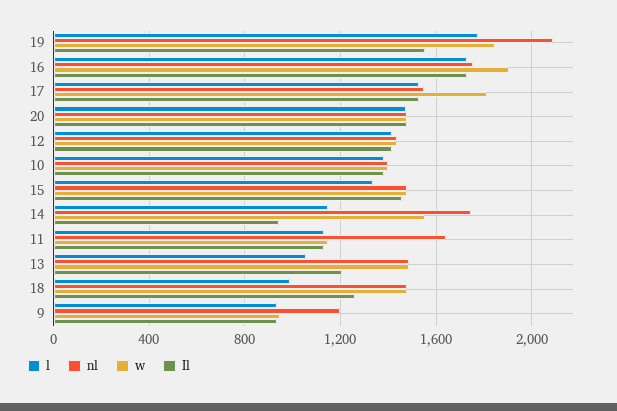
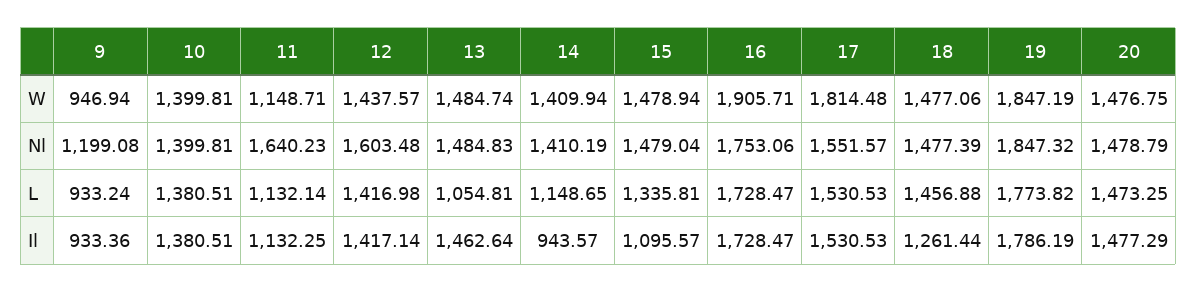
nl, 19: 2100 -> 1847.32
Il, 19: 1550 -> 1786.19
nl, 12: 1450 -> 1603.48
Il, 15: 1450 -> 1095.57
nl, 14: 1750 -> 1410.19
w, 14: 1550 -> 1409.94
Il, 13: 1200 -> 1462.64
l, 18: 1000 -> 1456.88

